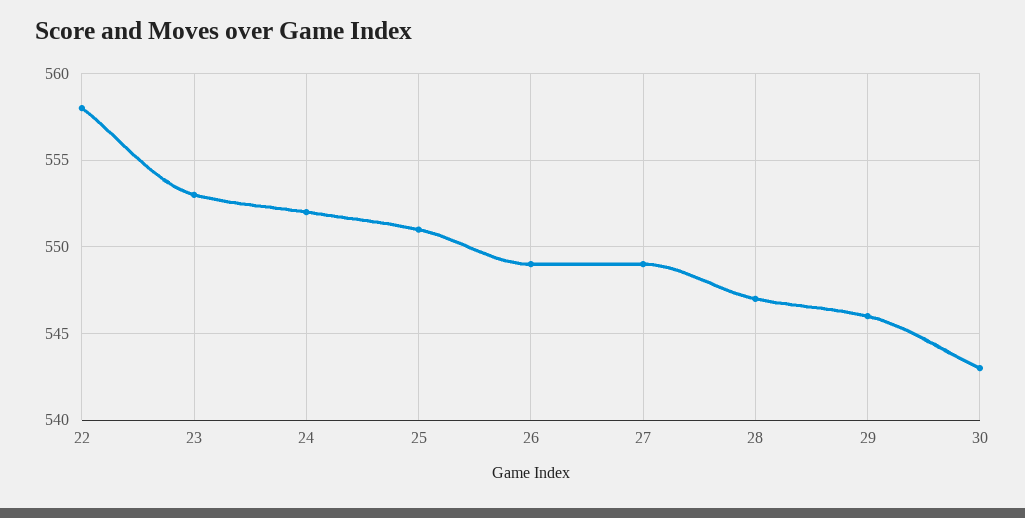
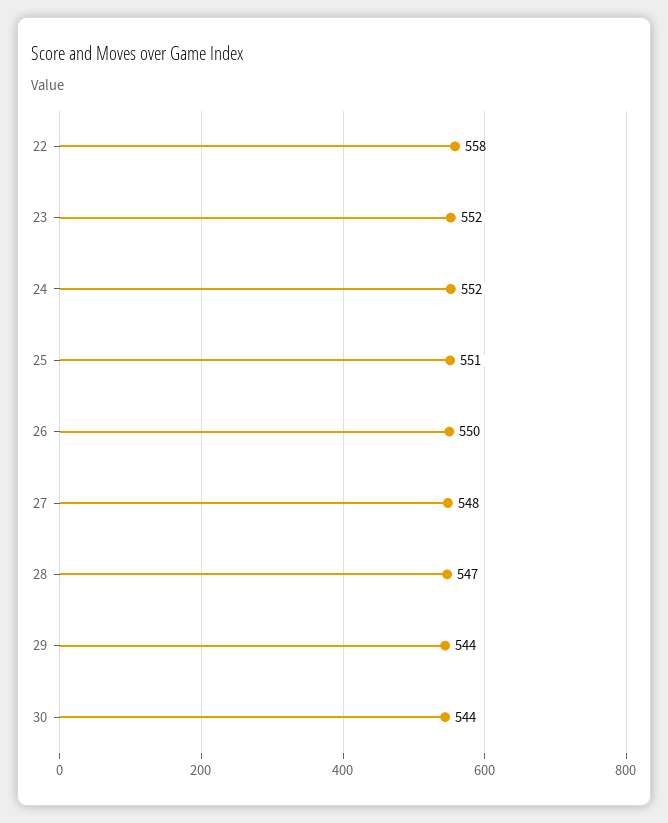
23: 553 -> 552
26: 549 -> 550
27: 549 -> 548
29: 546 -> 544
30: 543 -> 544

